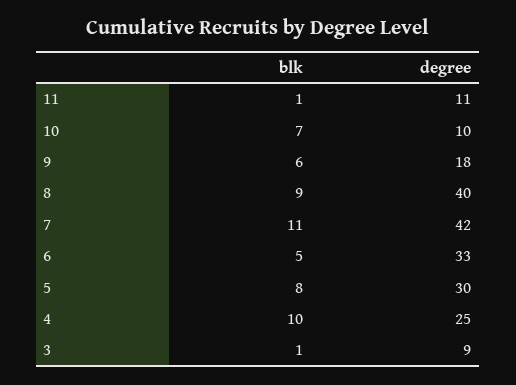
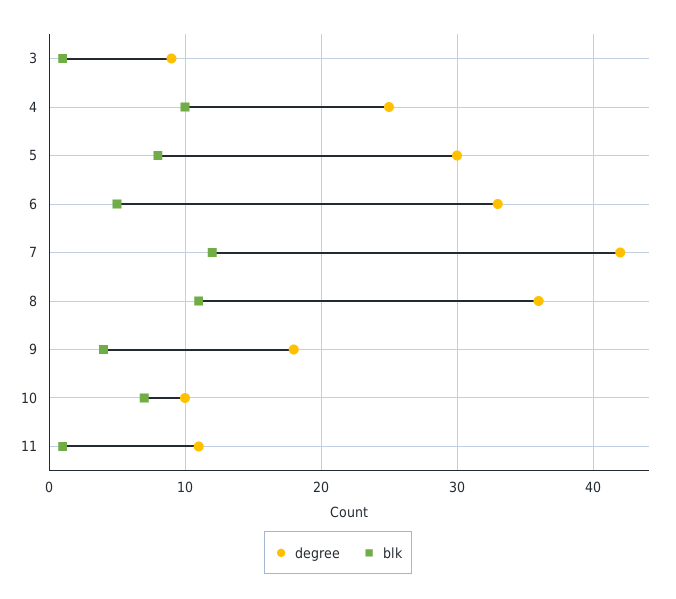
blk, 9: 6 -> 4
blk, 8: 9 -> 11
degree, 8: 40 -> 36
blk, 7: 11 -> 12

